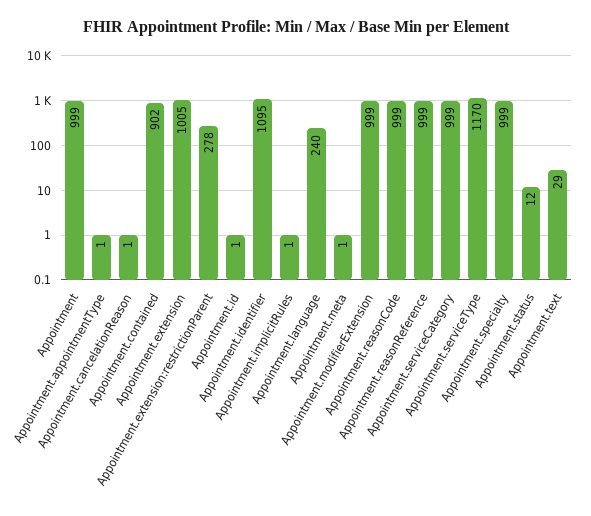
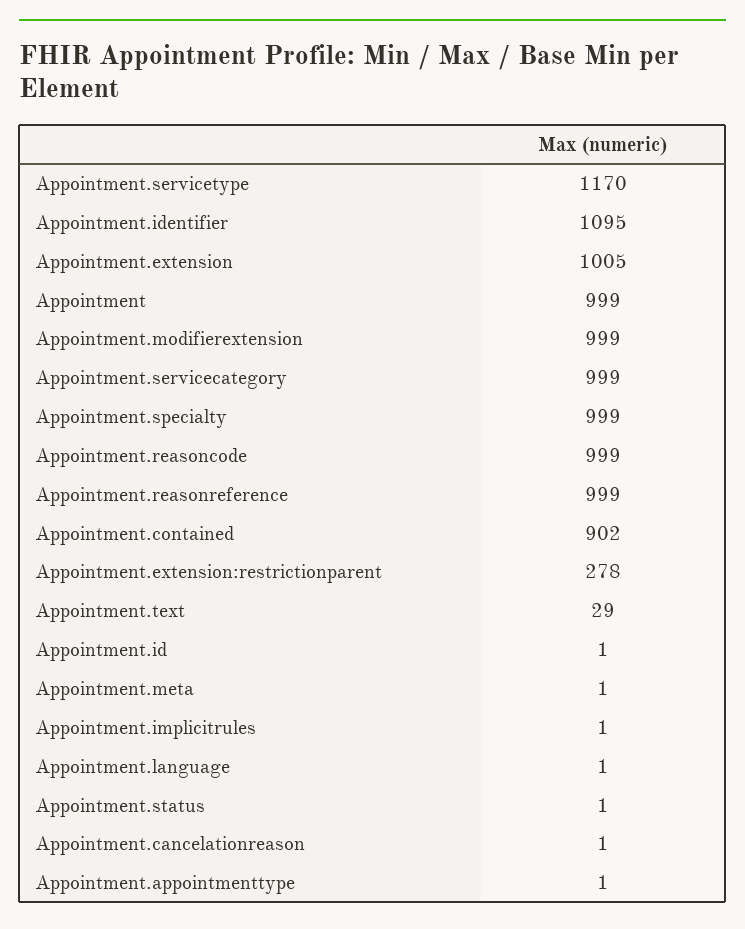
Appointment.language: 240 -> 1
Appointment.status: 12 -> 1

